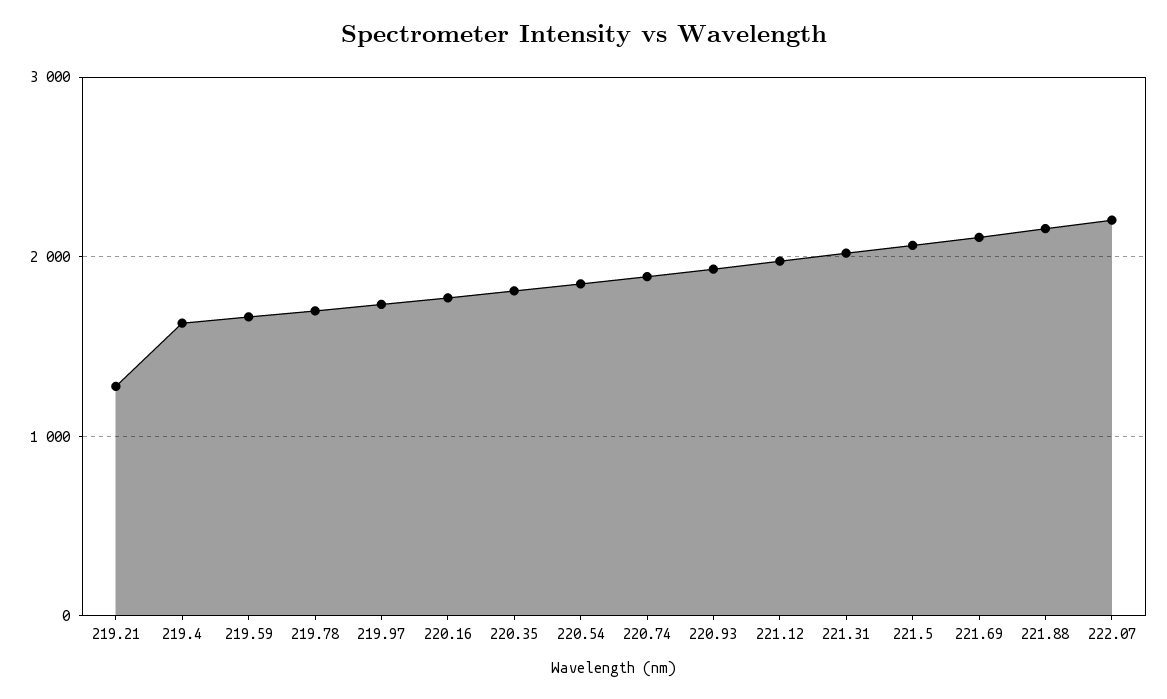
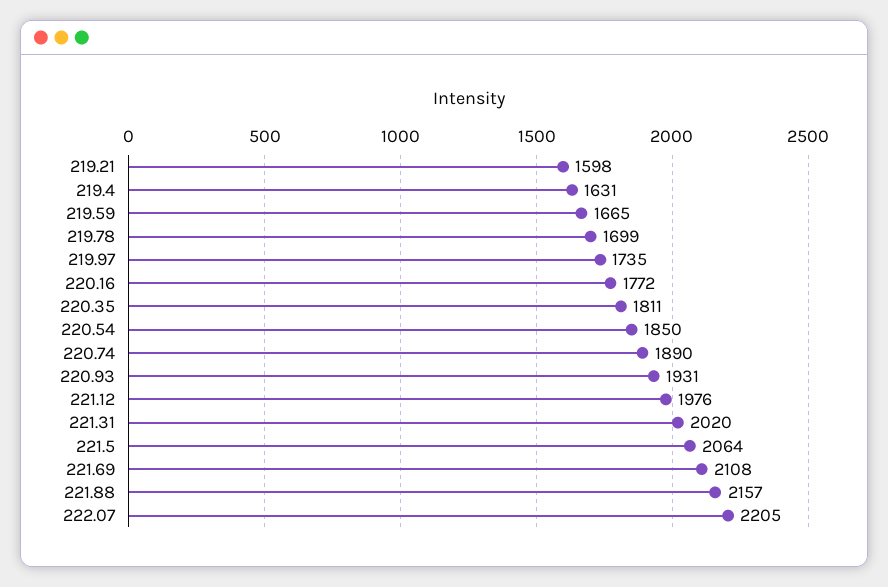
219.21: 1300 -> 1598

